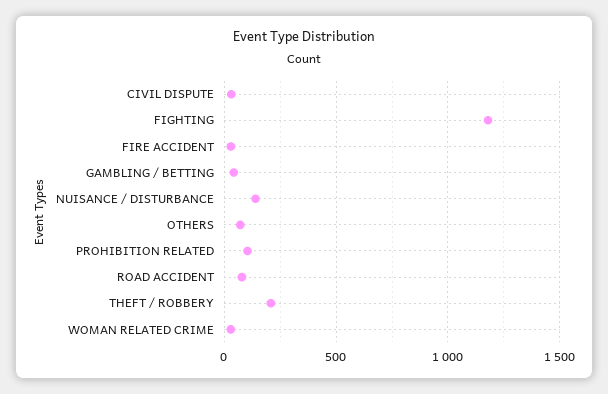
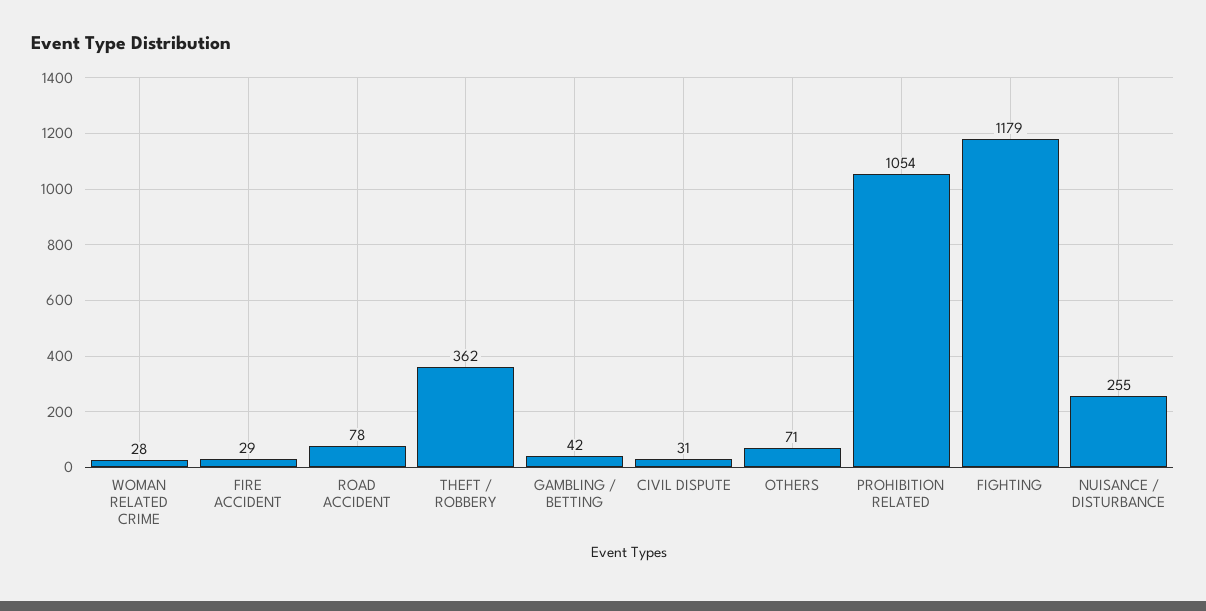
NUISANCE / DISTURBANCE: 150 -> 255
PROHIBITION RELATED: 100 -> 1054
THEFT / ROBBERY: 200 -> 362

